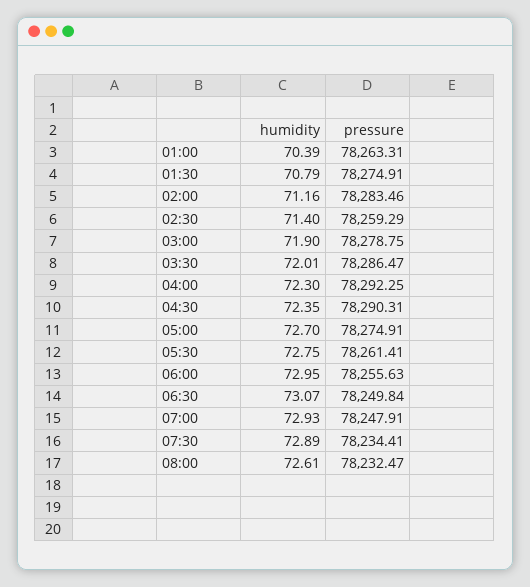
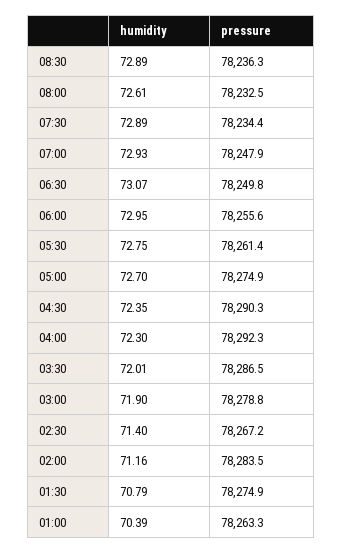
pressure, 02:30: 78259.29 -> 78267.2
humidity, 08:30: none -> 72.89
pressure, 08:30: none -> 78236.3

